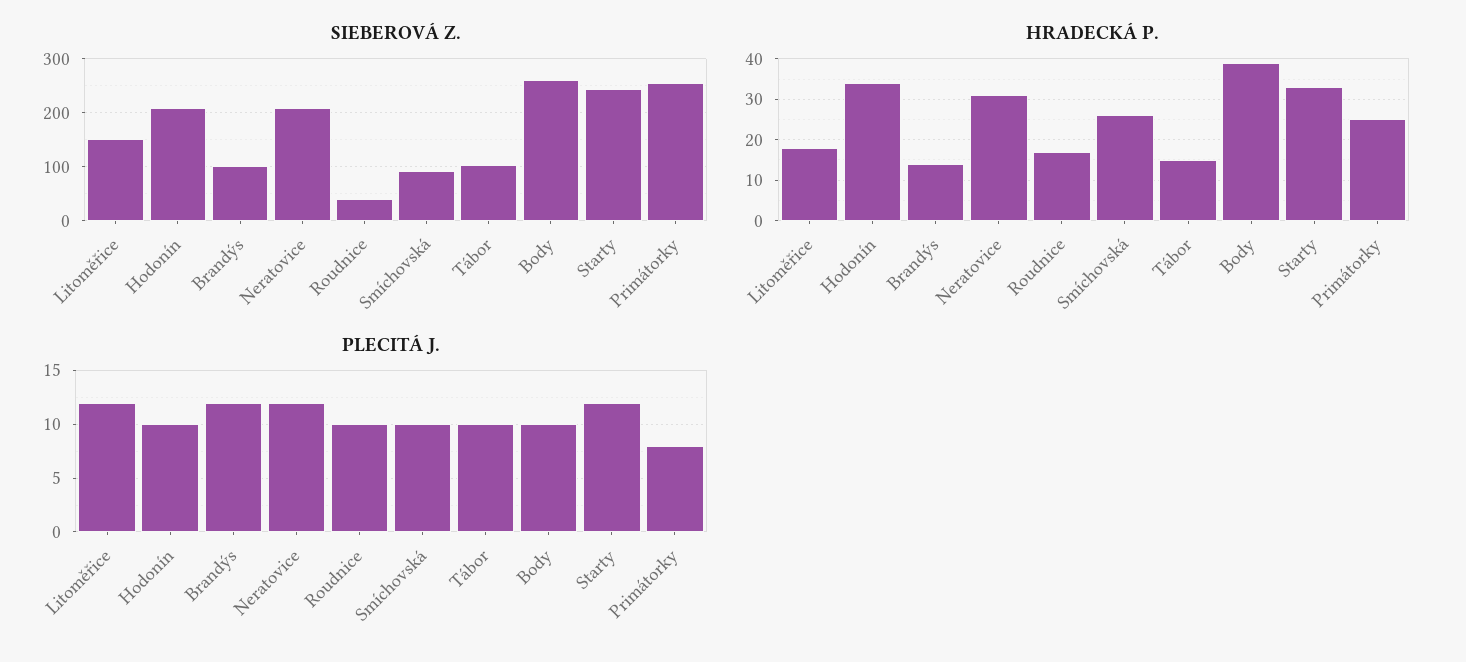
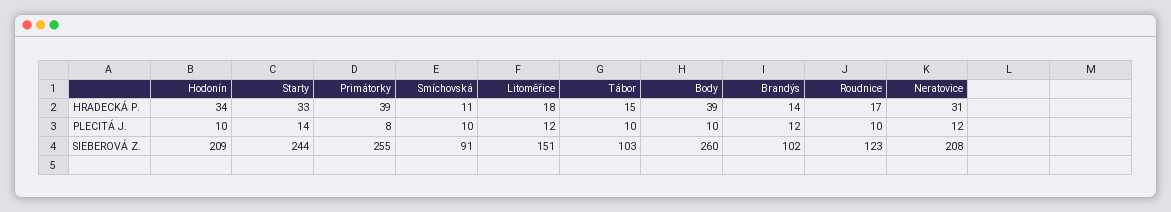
SIEBEROVÁ Z., Roudnice: 40 -> 123
HRADECKÁ P., Smíchovská: 25 -> 11
HRADECKÁ P., Primátorky: 25 -> 39
PLECITÁ J., Starty: 12 -> 14

